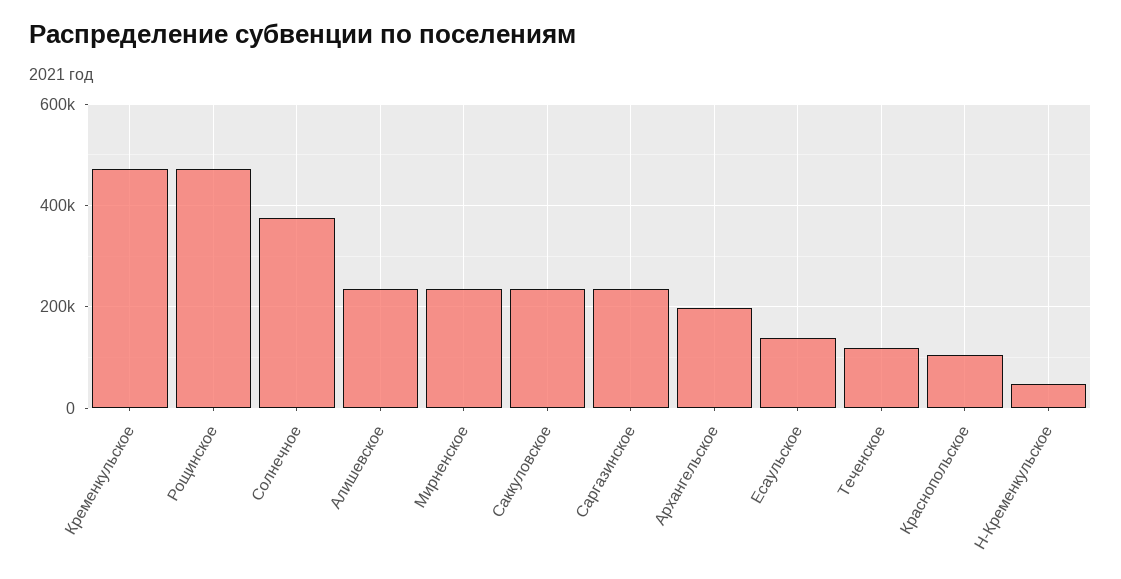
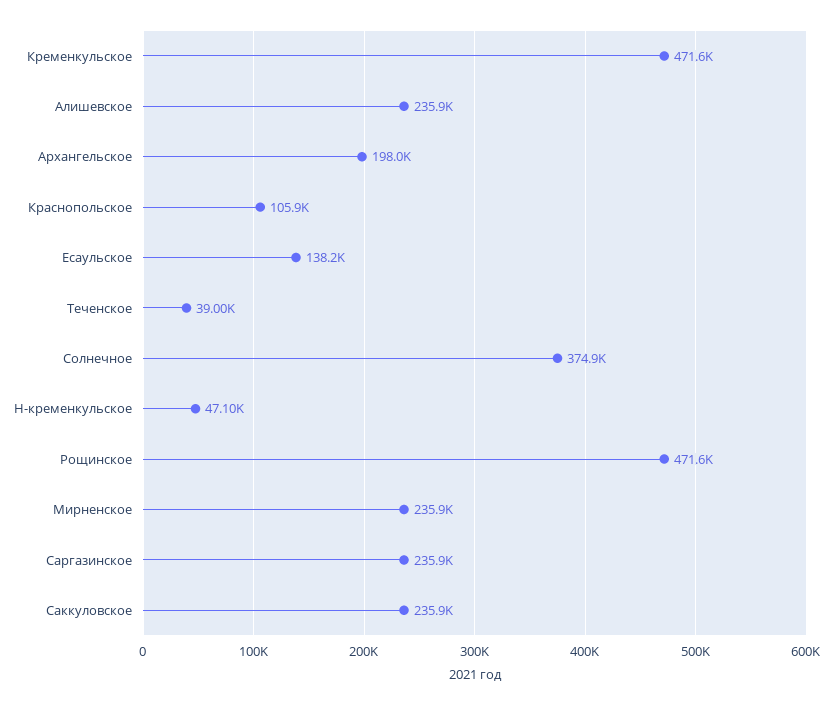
Теченское: 120000 -> 39000

